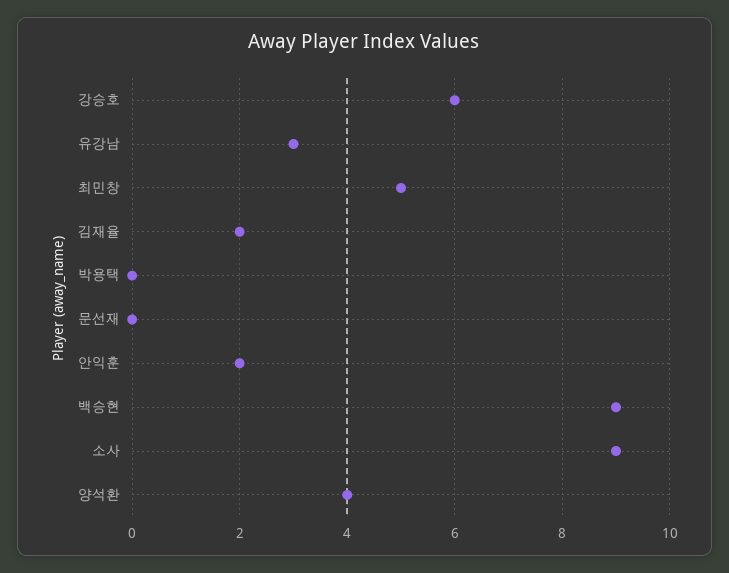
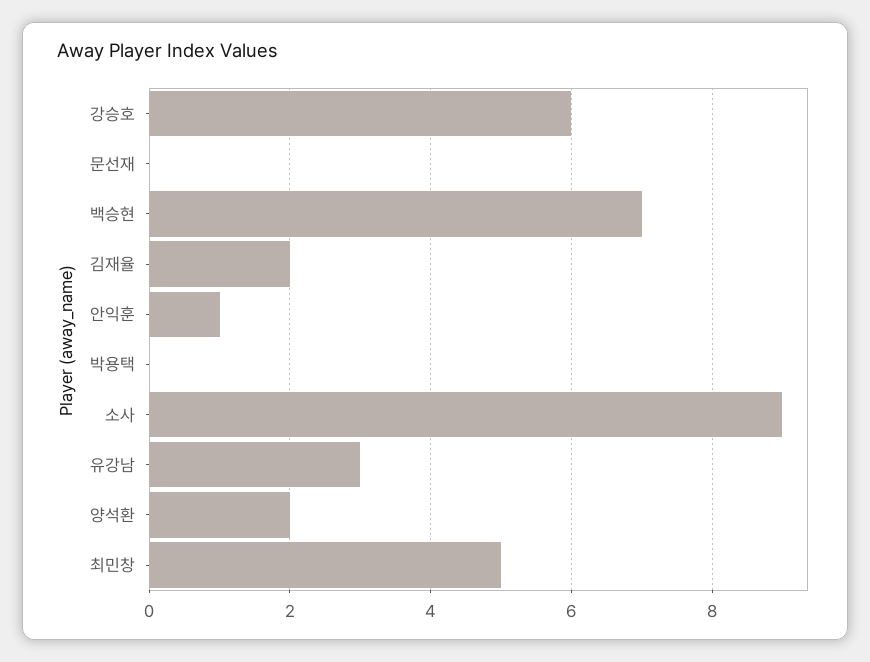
안익훈: 2 -> 1
백승현: 9 -> 7
양석환: 4 -> 2

